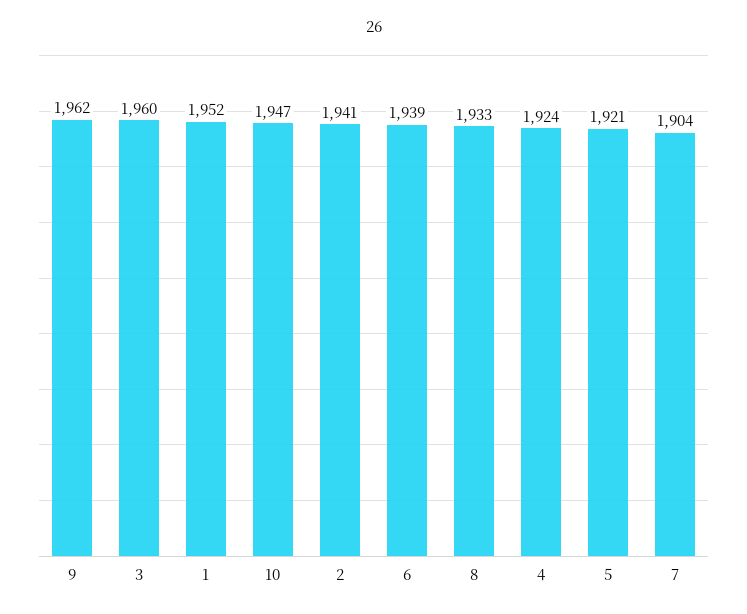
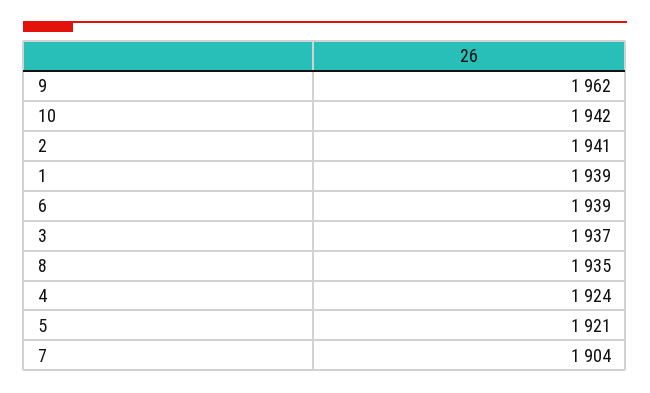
3: 1960 -> 1937
1: 1952 -> 1939
10: 1947 -> 1942
8: 1933 -> 1935

